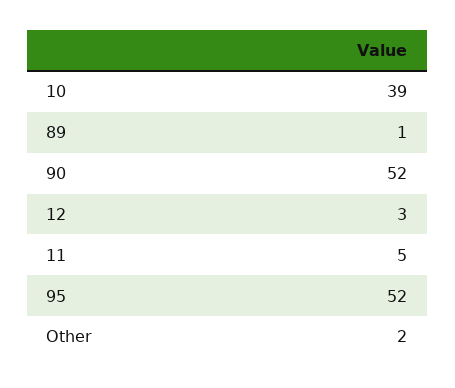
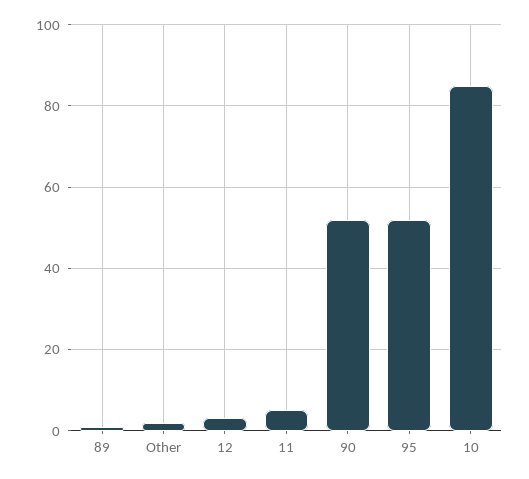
10: 39 -> 85

